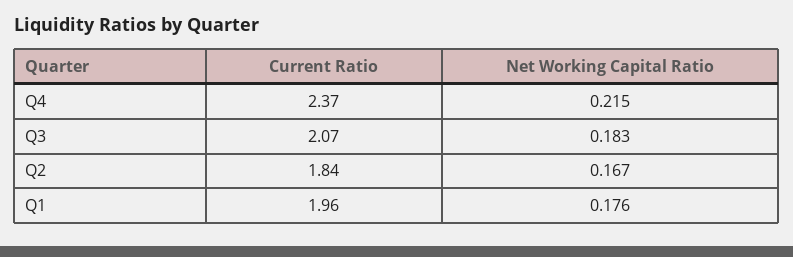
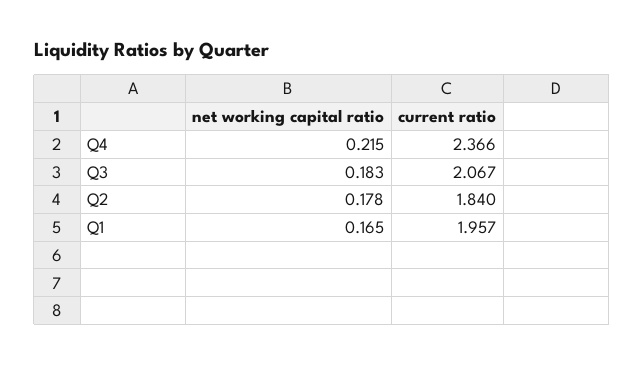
Net Working Capital Ratio, Q2: 0.167 -> 0.178
Net Working Capital Ratio, Q1: 0.176 -> 0.165

